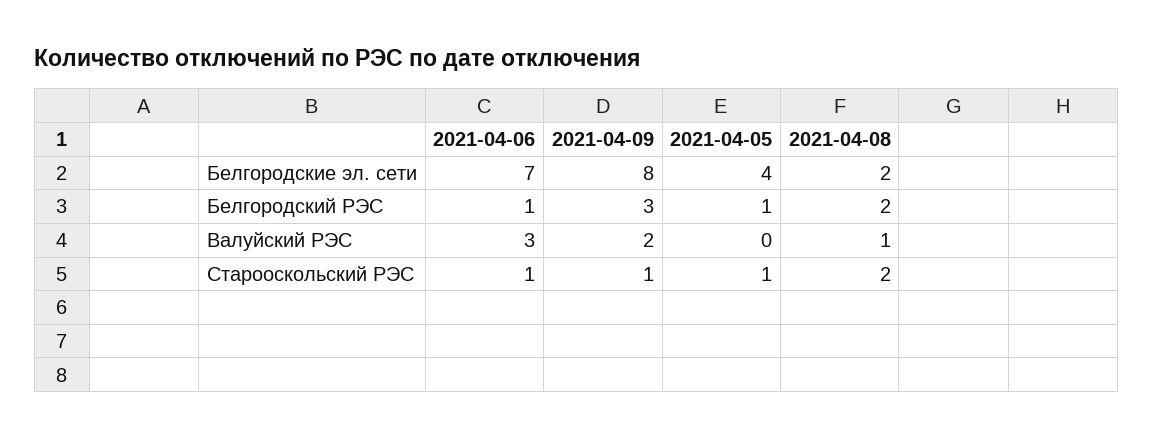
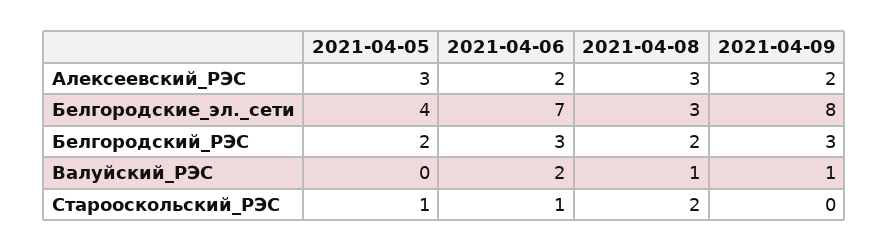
2021-04-08, Белгородские эл. сети: 2 -> 3
2021-04-06, Белгородский РЭС: 1 -> 3
2021-04-05, Белгородский РЭС: 1 -> 2
2021-04-06, Валуйский РЭС: 3 -> 2
2021-04-09, Валуйский РЭС: 2 -> 1
2021-04-09, Старооскольский РЭС: 1 -> 0
2021-04-05, Алексеевский_РЭС: none -> 3
2021-04-06, Алексеевский_РЭС: none -> 2
2021-04-08, Алексеевский_РЭС: none -> 3
2021-04-09, Алексеевский_РЭС: none -> 2

